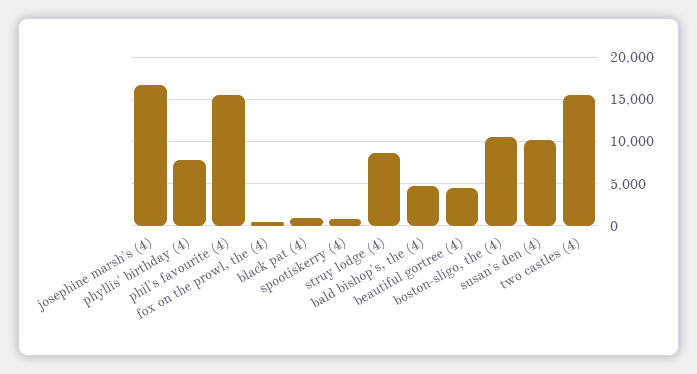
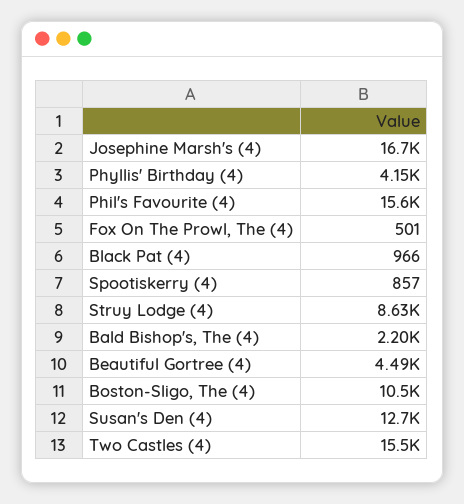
phyllis' birthday (4): 8000 -> 4150
bald bishop's, the (4): 5000 -> 2200
susan's den (4): 10000 -> 12700

